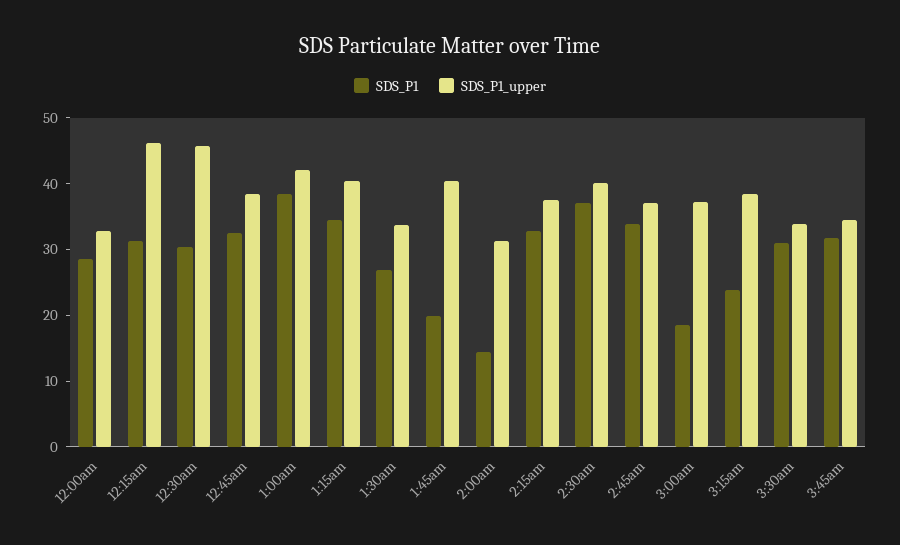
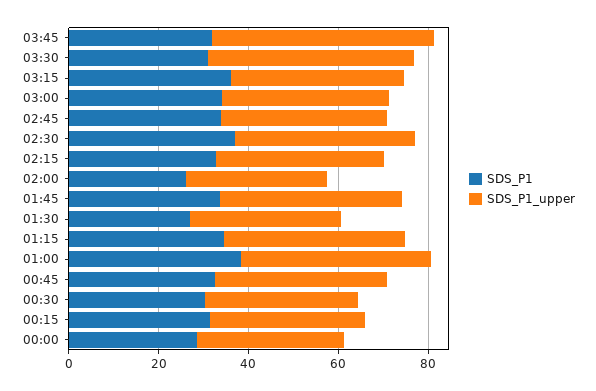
SDS_P1_upper, 12:15am: 46 -> 35
SDS_P1_upper, 12:30am: 46 -> 35
SDS_P1, 1:45am: 20 -> 35
SDS_P1, 2:00am: 14 -> 25
SDS_P1, 3:00am: 18 -> 35
SDS_P1, 3:15am: 24 -> 35
SDS_P1_upper, 3:30am: 34 -> 45
SDS_P1_upper, 3:45am: 34 -> 50

